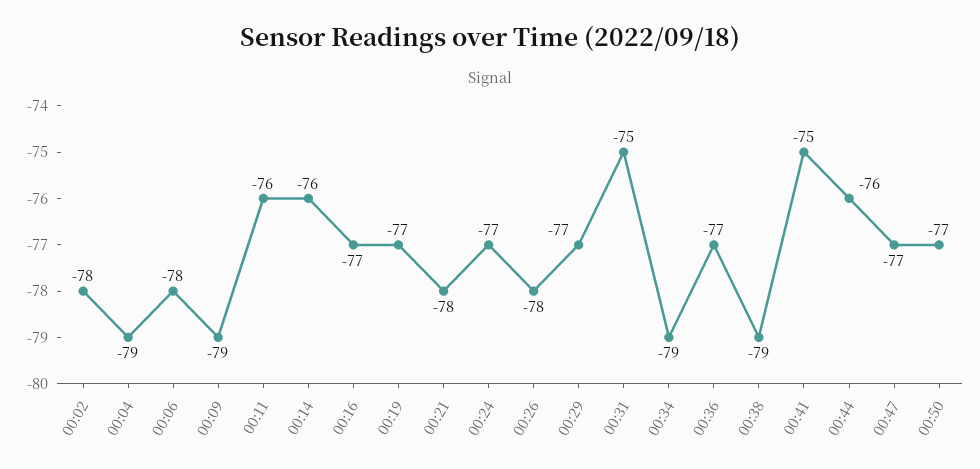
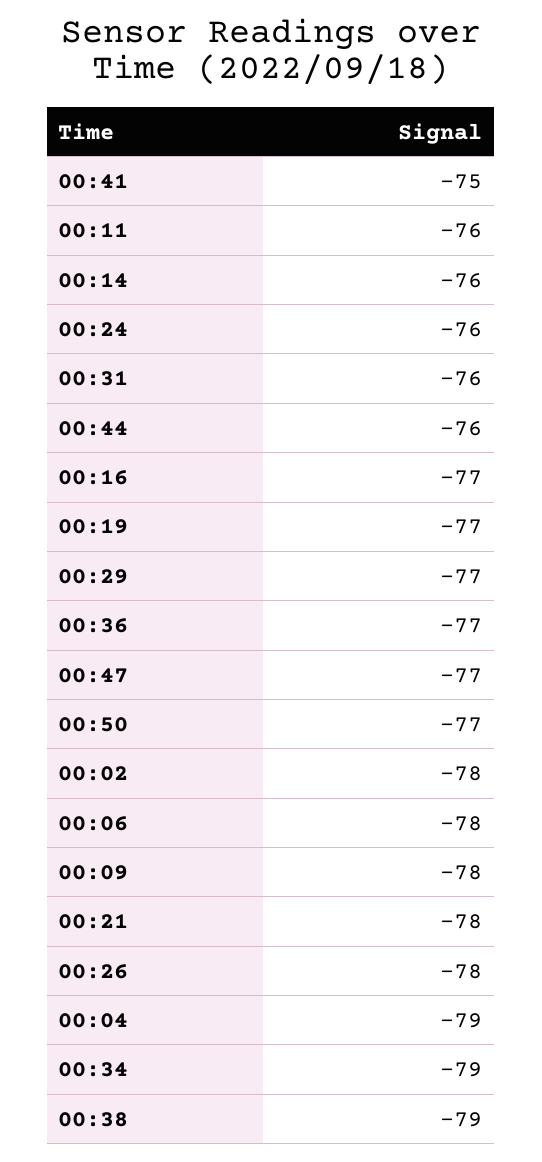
00:09: -79 -> -78
00:24: -77 -> -76
00:31: -75 -> -76

